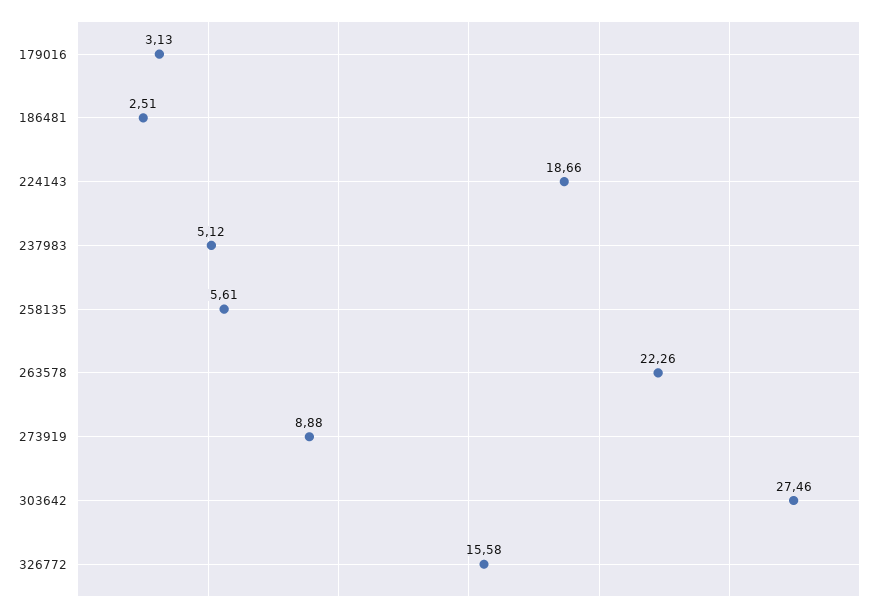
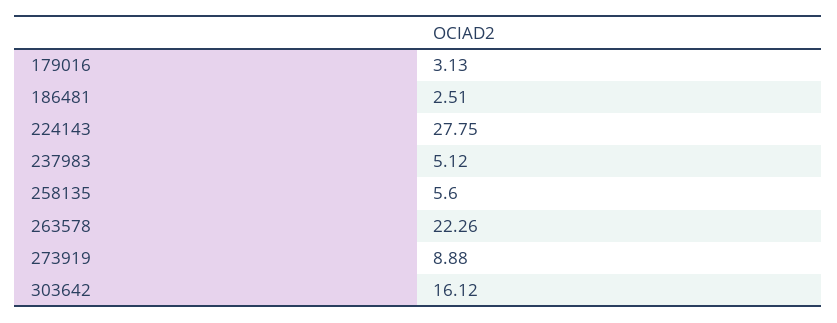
224143: 18.66 -> 27.75
258135: 5.61 -> 5.6
303642: 27.46 -> 16.12
326772: 15.58 -> none

